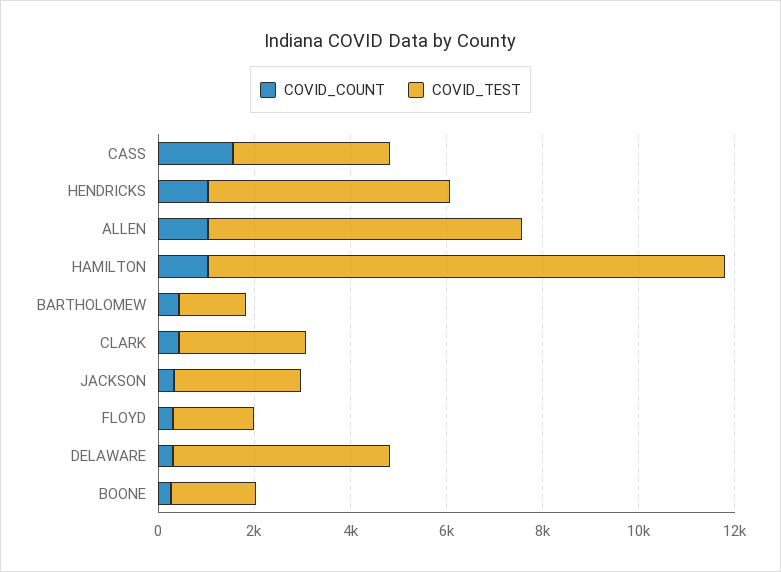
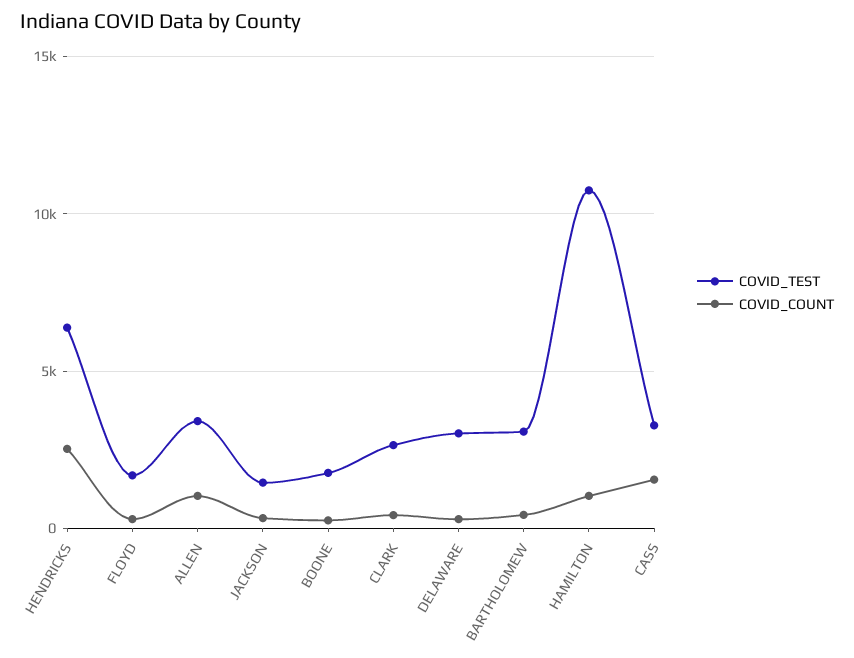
COVID_COUNT, HENDRICKS: 1000 -> 2500
COVID_TEST, HENDRICKS: 5000 -> 6500
COVID_TEST, ALLEN: 6500 -> 3500
COVID_TEST, BARTHOLOMEW: 1500 -> 3000
COVID_TEST, JACKSON: 2500 -> 1500
COVID_TEST, DELAWARE: 4500 -> 3000

